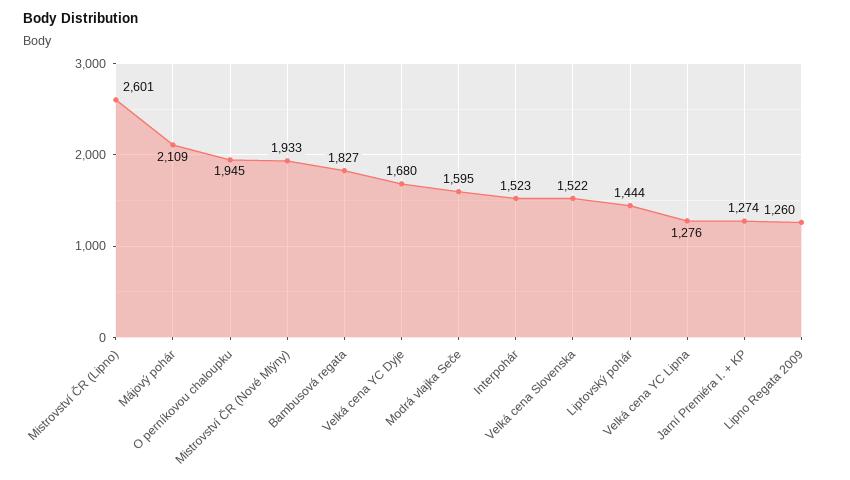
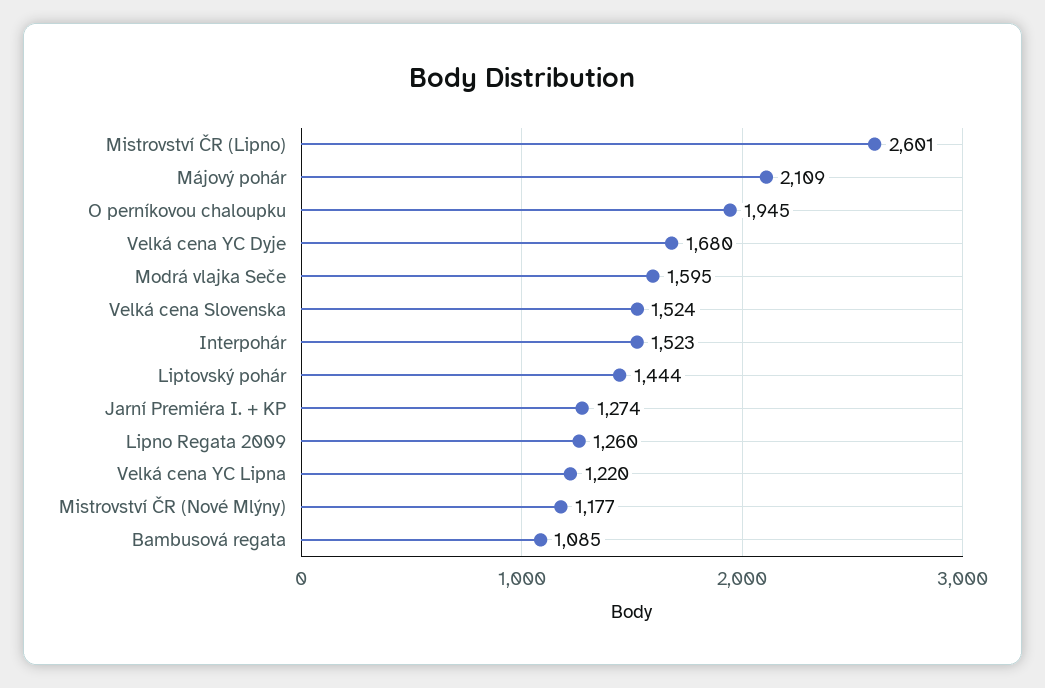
Mistrovství ČR (Nové Mlýny): 1933 -> 1177
Bambusová regata: 1827 -> 1085
Velká cena Slovenska: 1522 -> 1524
Velká cena YC Lipna: 1276 -> 1220

